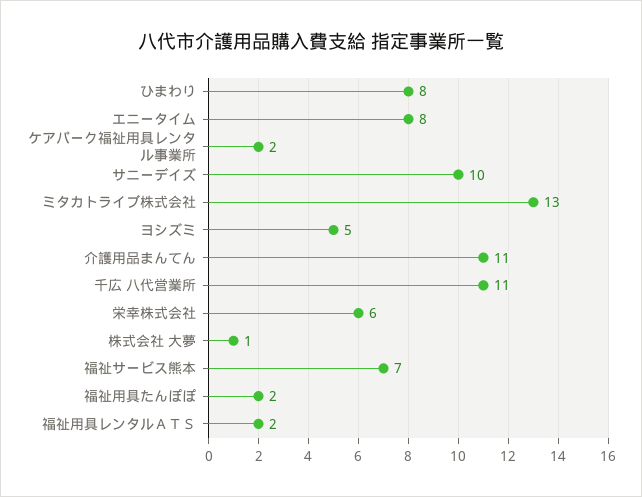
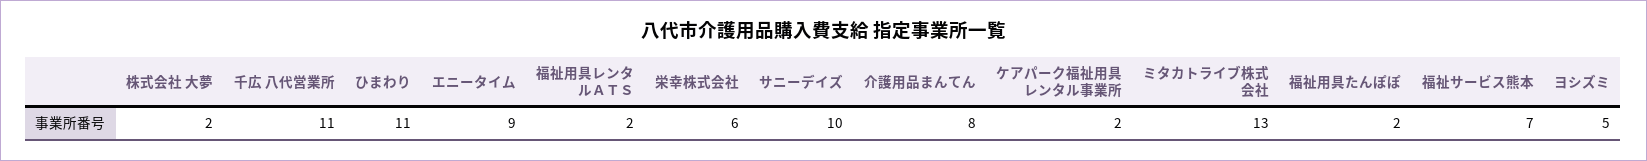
ひまわり: 8 -> 11
エニータイム: 8 -> 9
介護用品まんてん: 11 -> 8
株式会社 大夢: 1 -> 2

